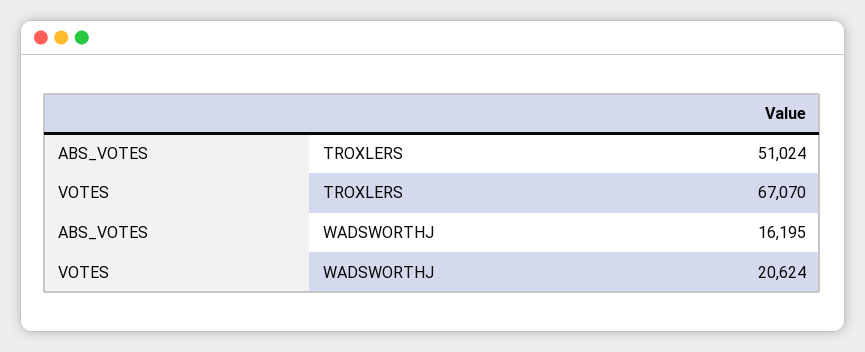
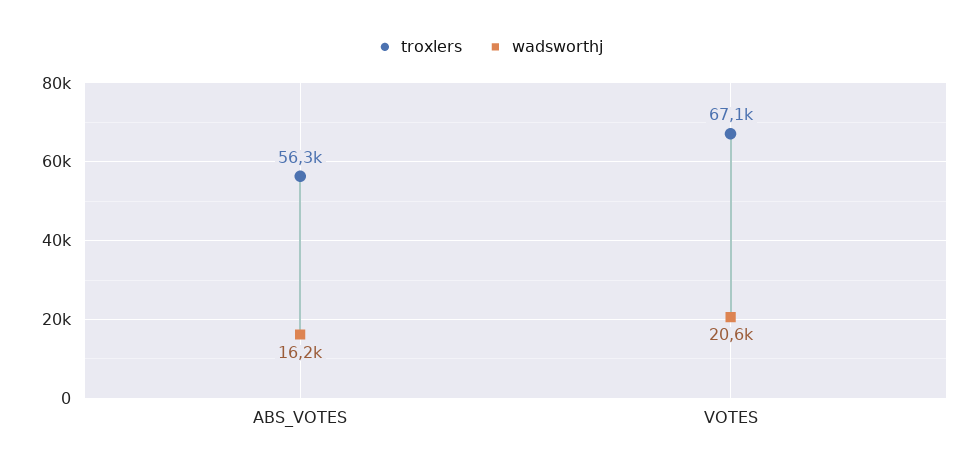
TROXLERS, ABS_VOTES: 51024 -> 56300

